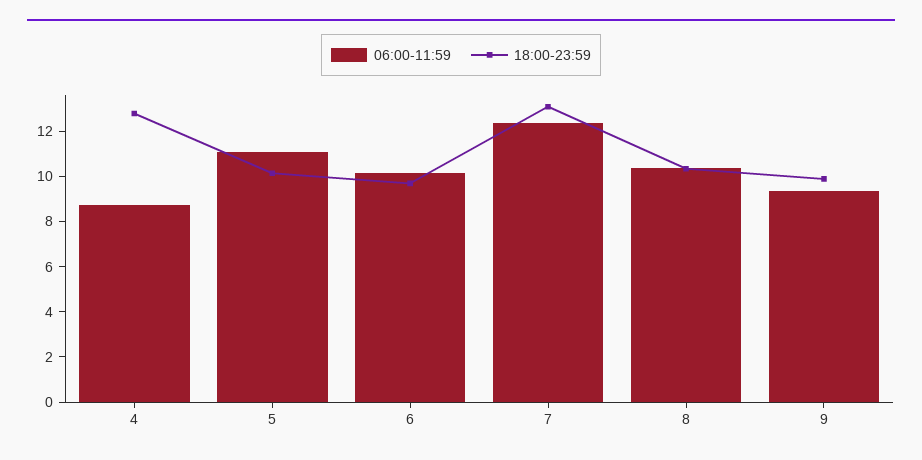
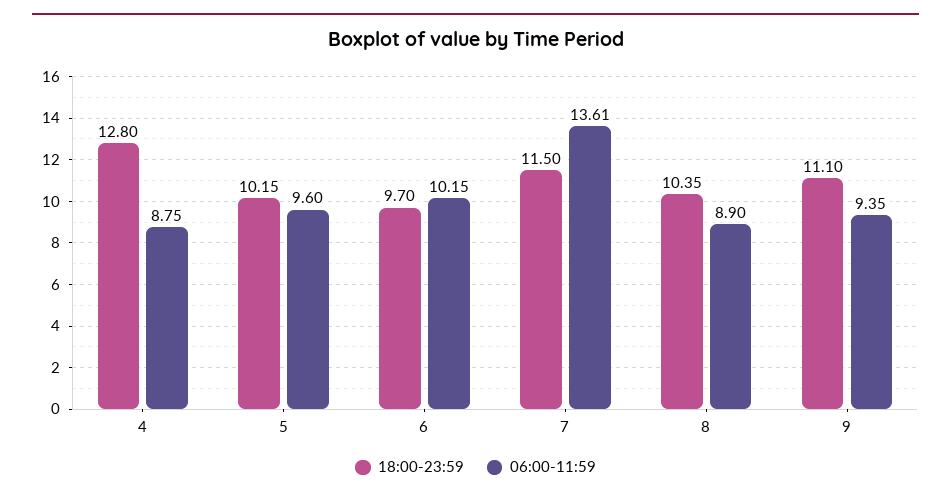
06:00-11:59, 5: 11 -> 9.6
06:00-11:59, 7: 12.5 -> 13.61
18:00-23:59, 7: 13 -> 11.5
06:00-11:59, 8: 10.5 -> 8.9
18:00-23:59, 9: 10 -> 11.1

